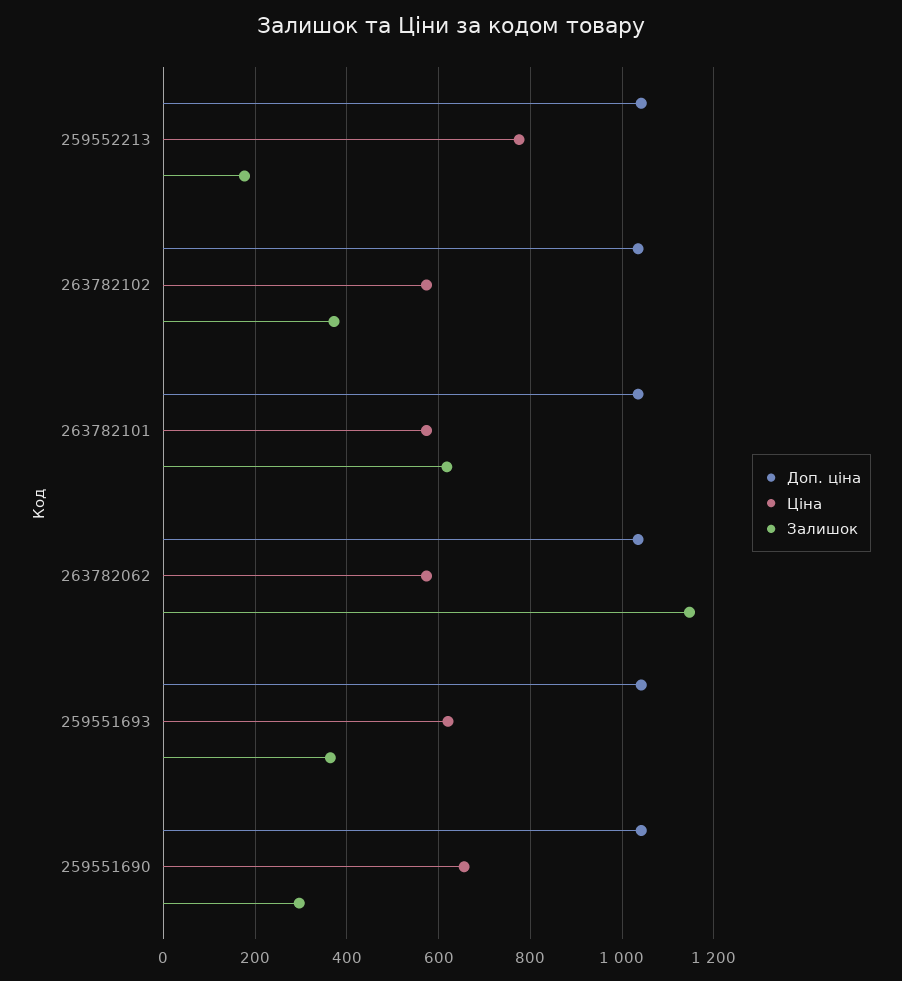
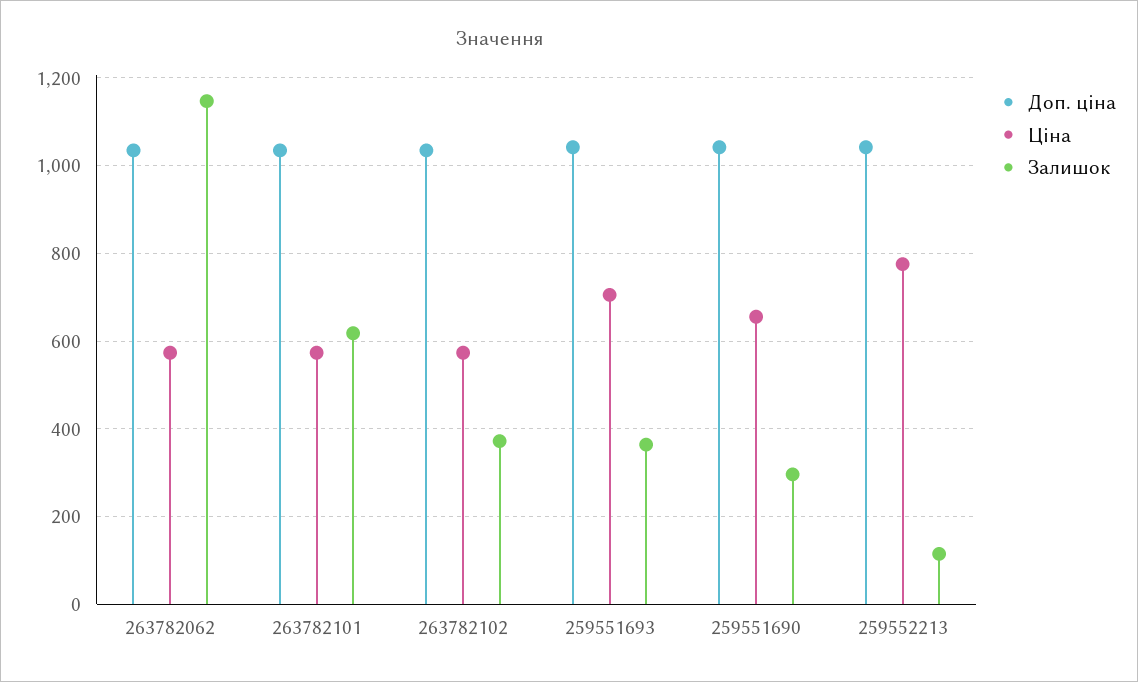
Залишок, 259552213: 180 -> 120
Ціна, 259551693: 620 -> 700

